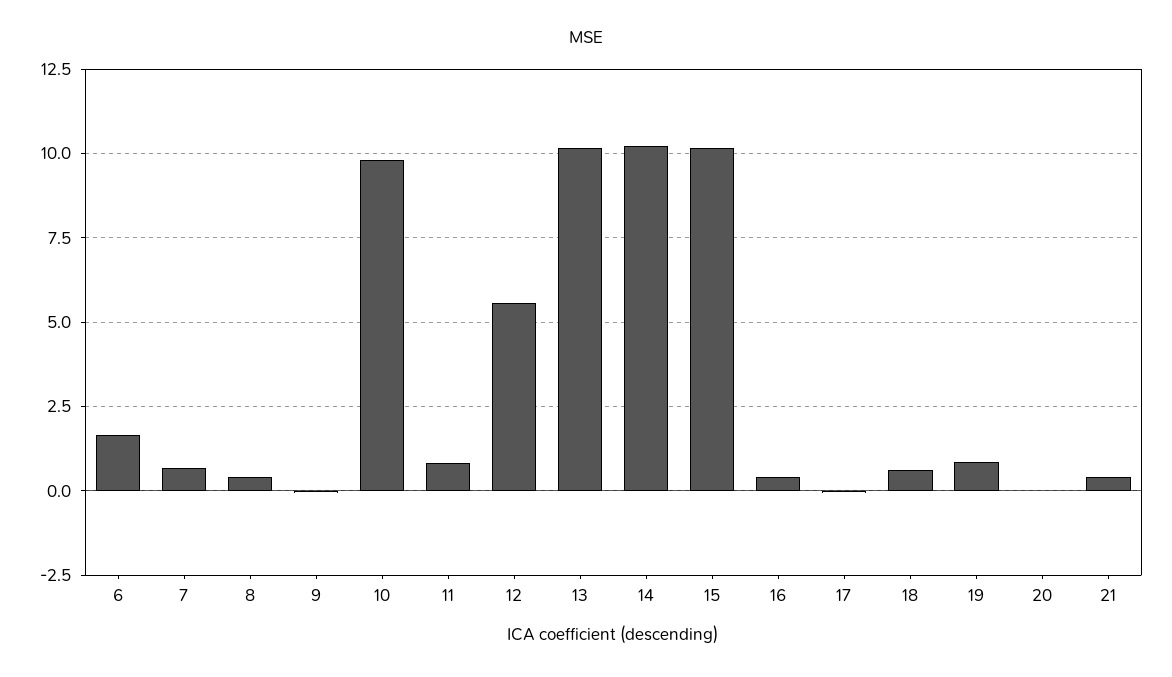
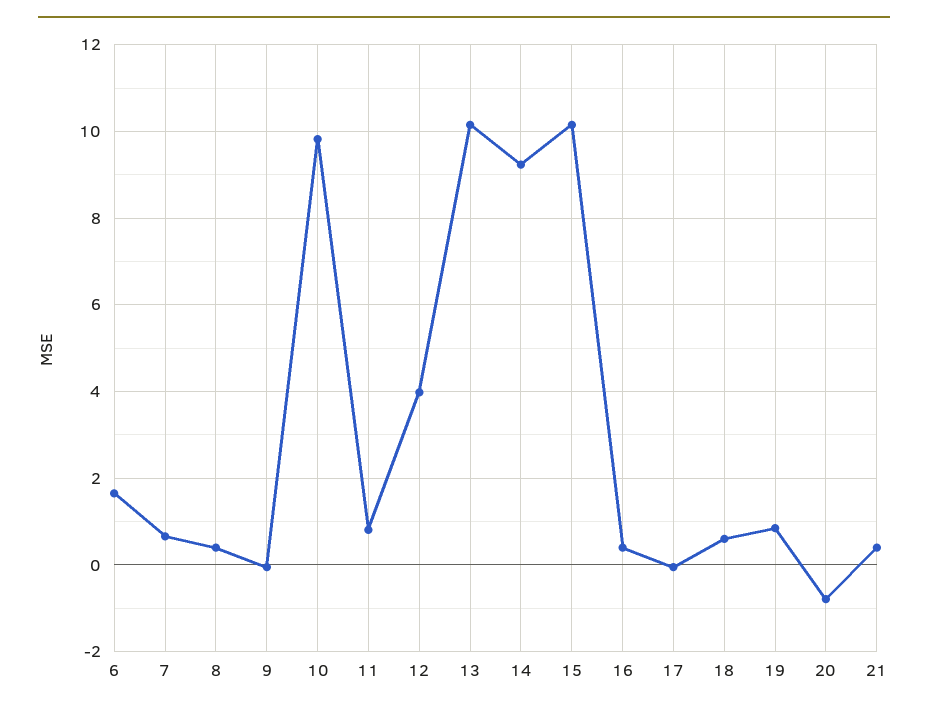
12: 5.5 -> 4
14: 10.25 -> 9.2
20: 0 -> -0.8

